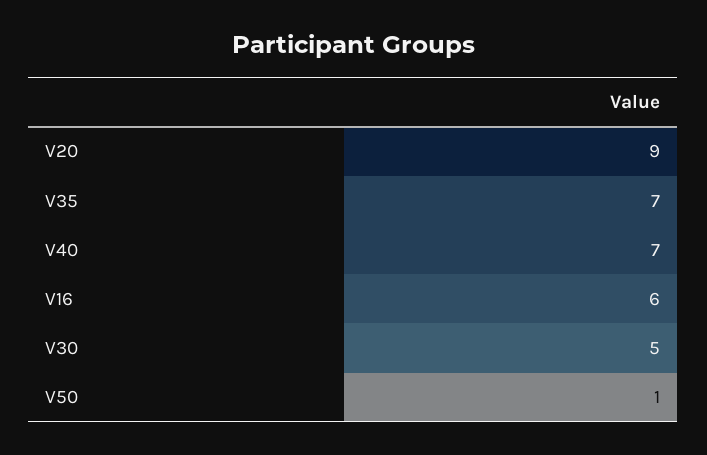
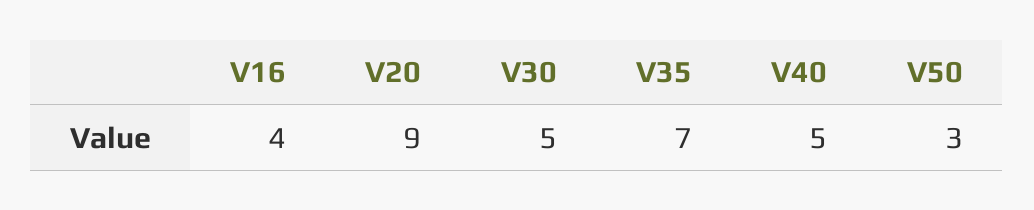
V40: 7 -> 5
V16: 6 -> 4
V50: 1 -> 3

